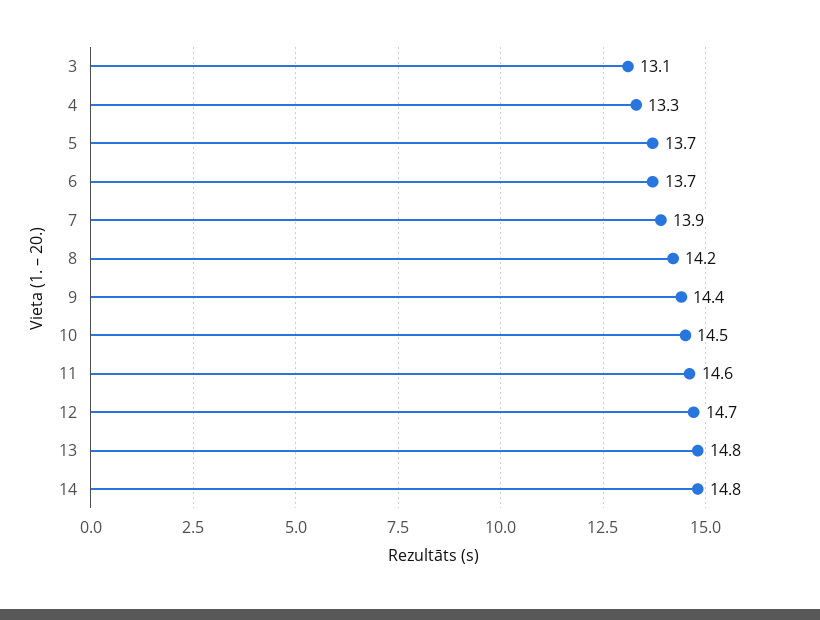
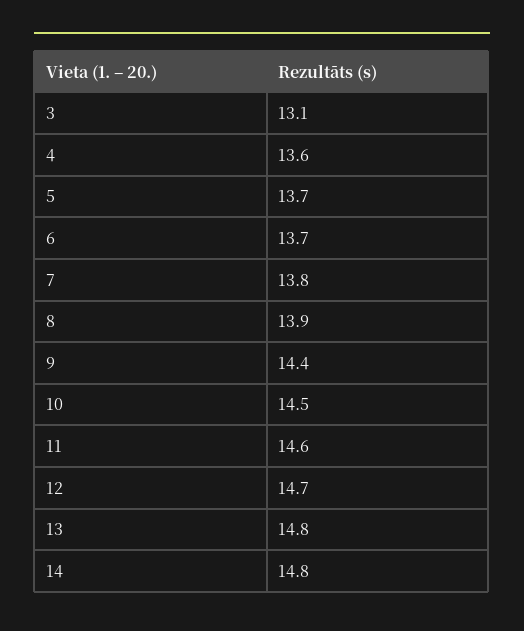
4: 13.3 -> 13.6
7: 13.9 -> 13.8
8: 14.2 -> 13.9

